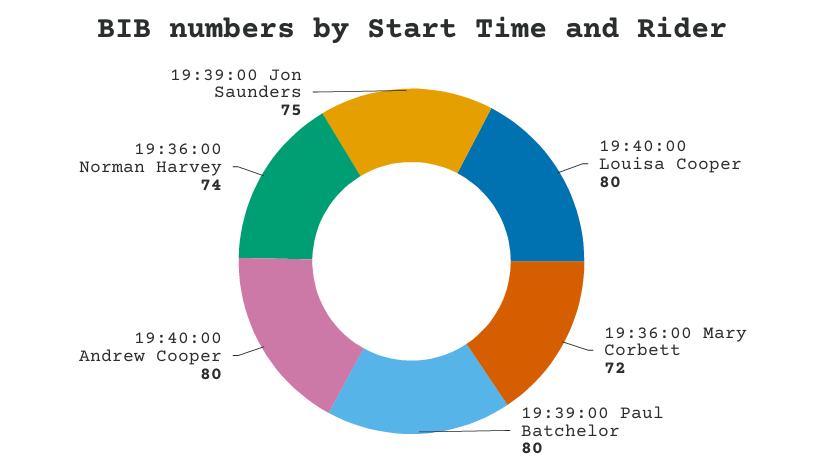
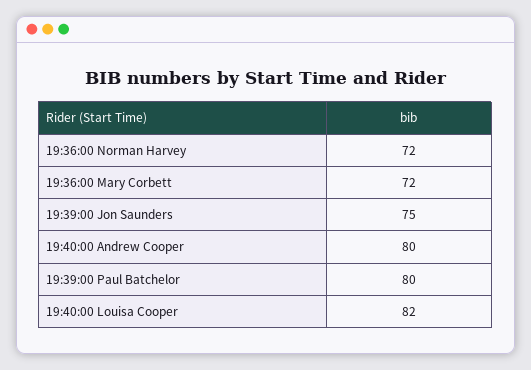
19:40:00 Louisa Cooper: 80 -> 82
19:36:00 Norman Harvey: 74 -> 72

